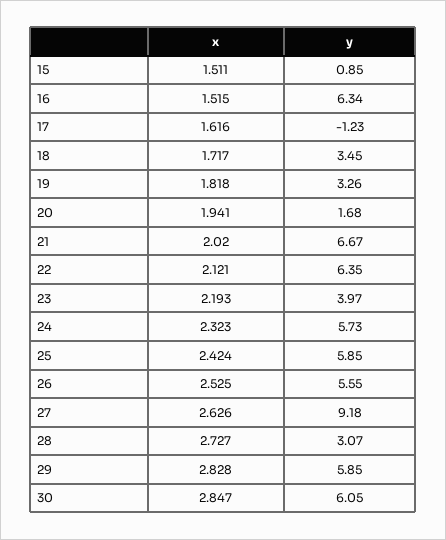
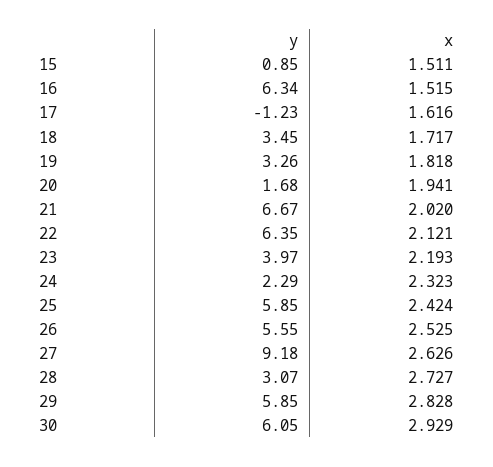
y, 24: 5.73 -> 2.29
x, 30: 2.847 -> 2.929

